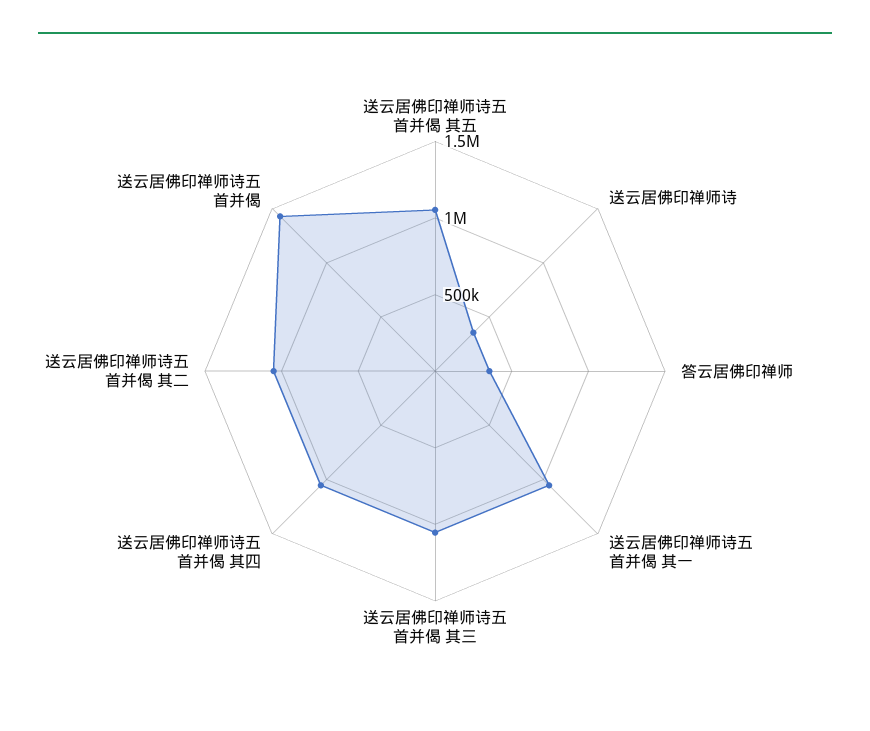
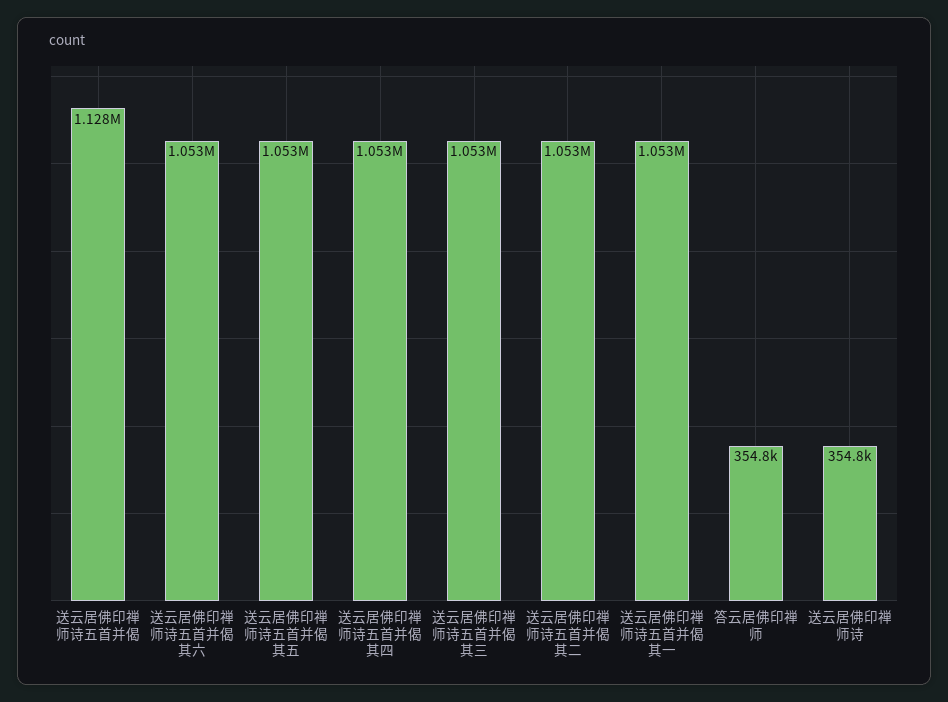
送云居佛印禅师诗五首并偈: 1400000 -> 1128000
送云居佛印禅师诗五首并偈 其六: none -> 1053000

